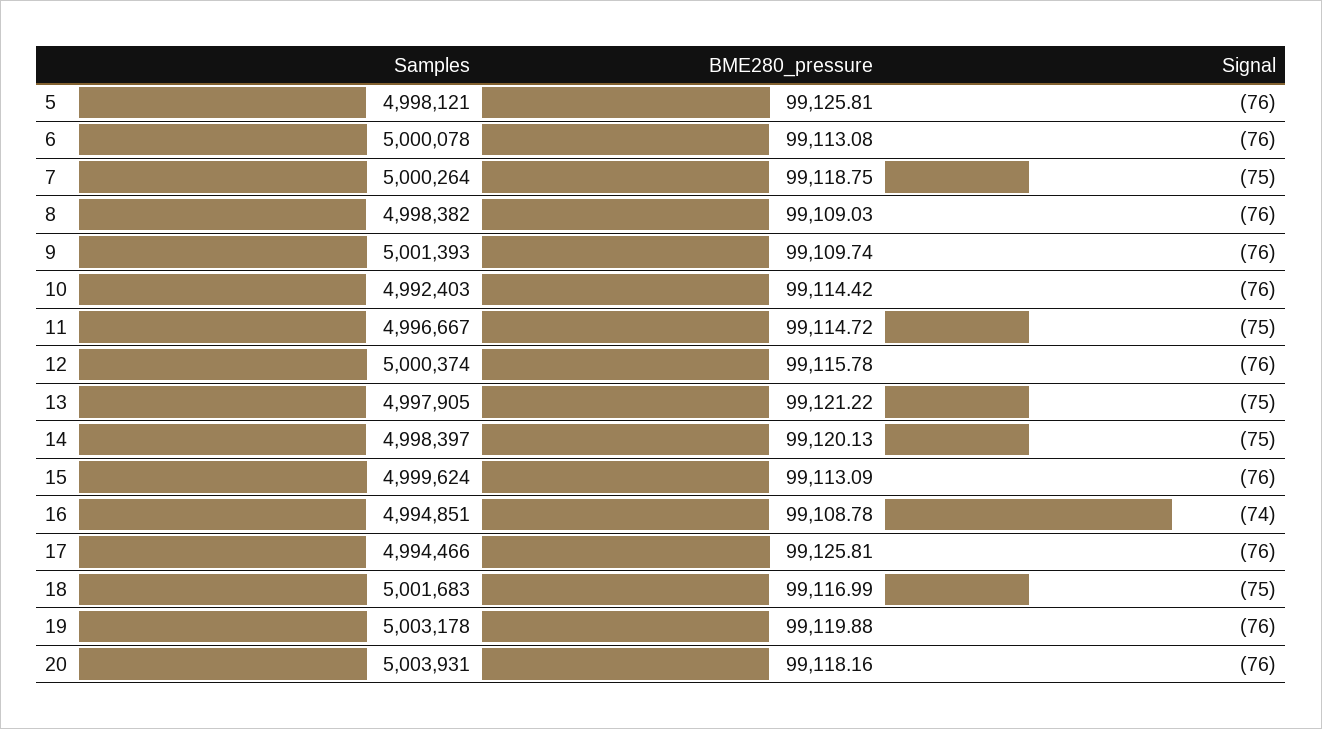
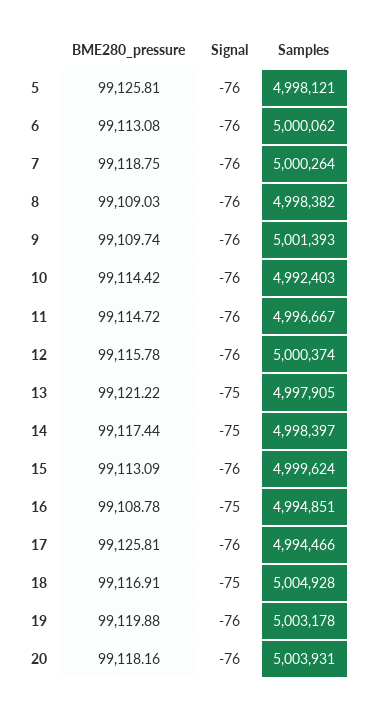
Samples, 6: 5000078 -> 5000062
Signal, 7: -75 -> -76
Signal, 11: -75 -> -76
BME280_pressure, 14: 99120.13 -> 99117.44
Signal, 16: -74 -> -75
Samples, 18: 5001683 -> 5004928
BME280_pressure, 18: 99116.99 -> 99116.91

